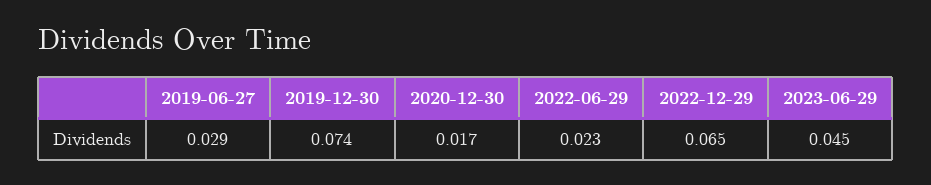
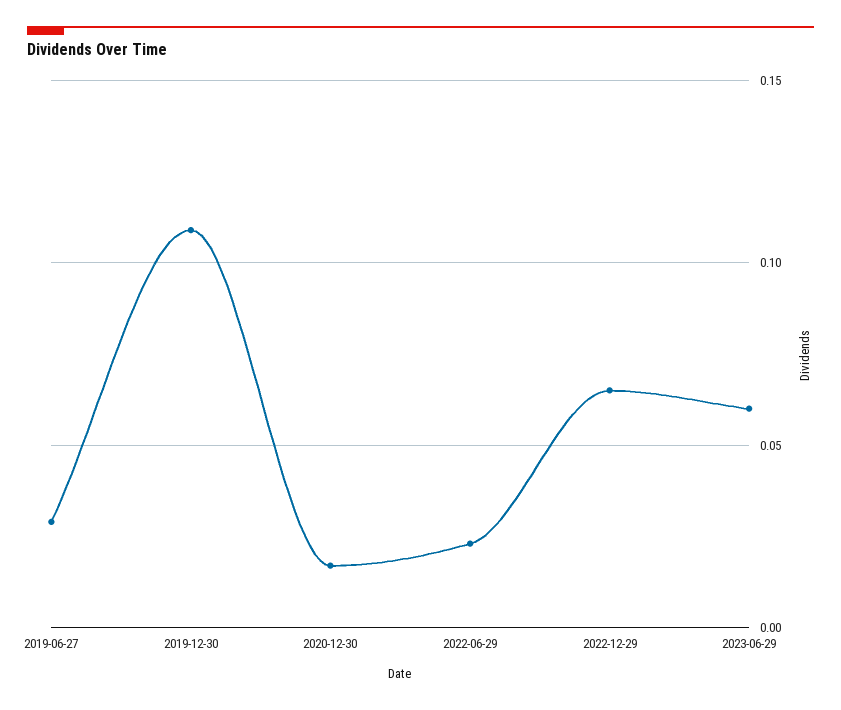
2019-12-30: 0.074 -> 0.11
2023-06-29: 0.045 -> 0.06

